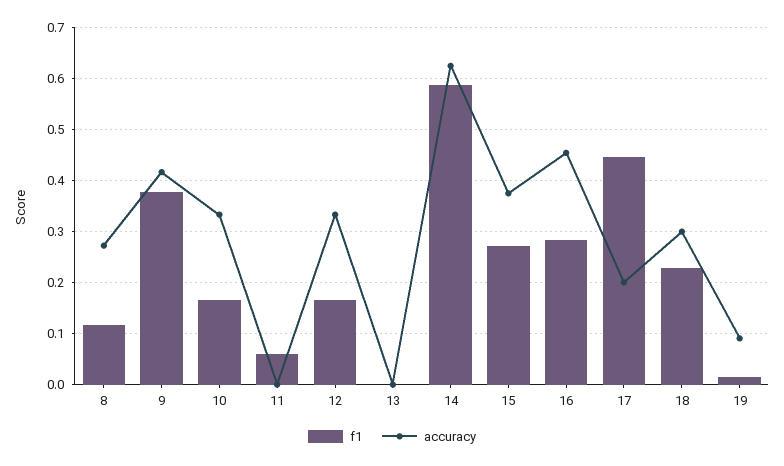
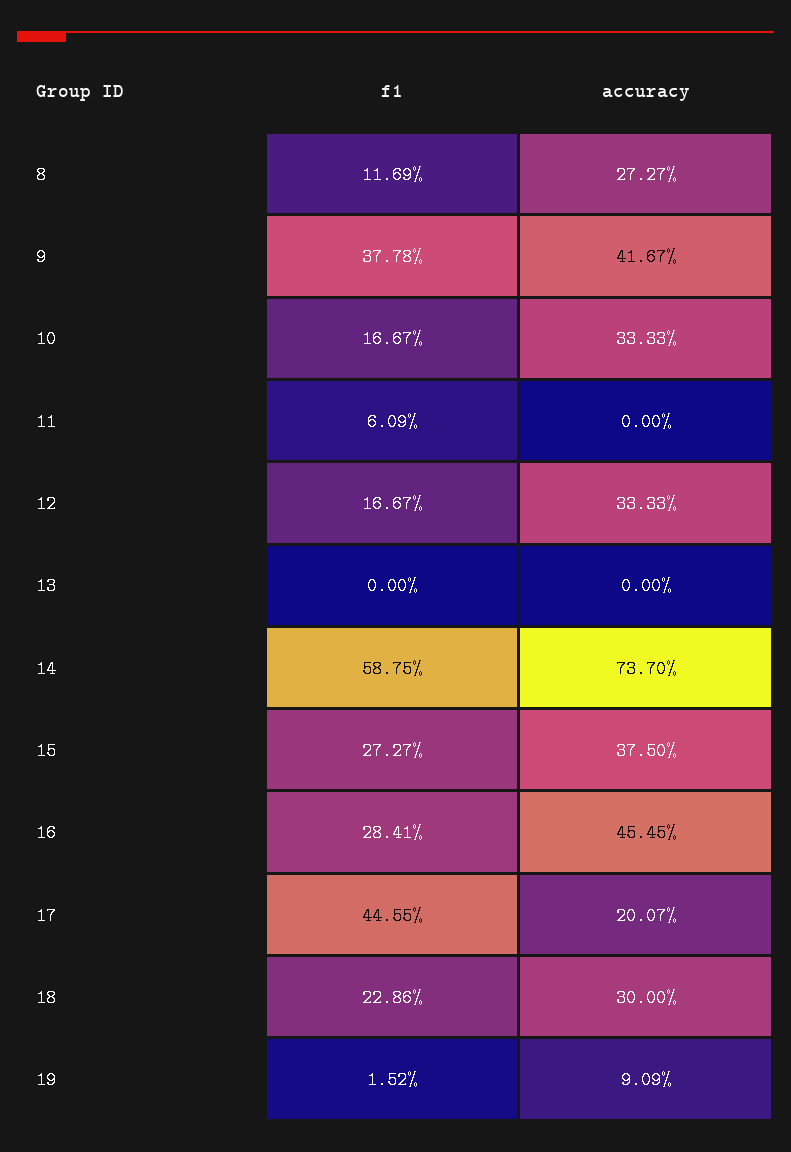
accuracy, 14: 0.62 -> 0.737

